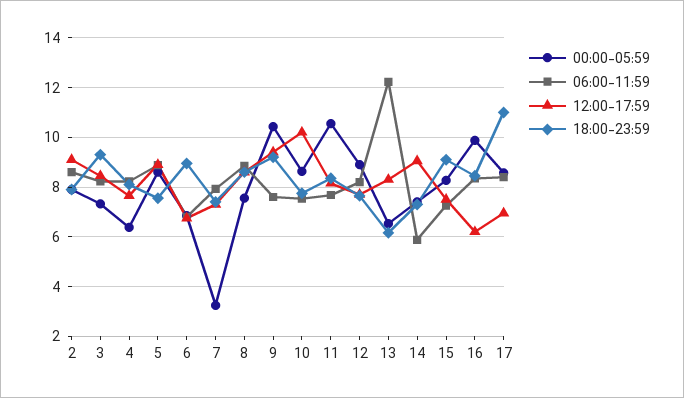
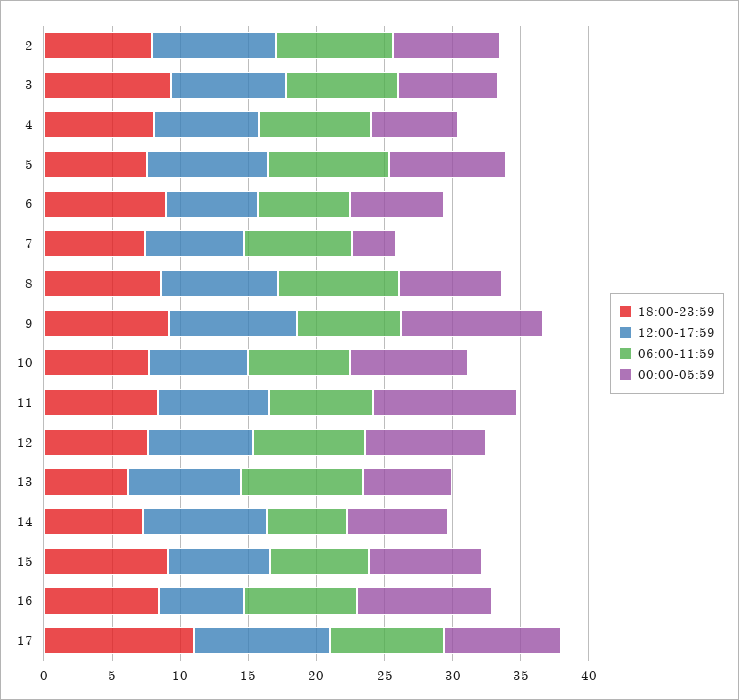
12:00-17:59, 10: 10.25 -> 7
06:00-11:59, 13: 12.25 -> 9
12:00-17:59, 17: 7 -> 10

